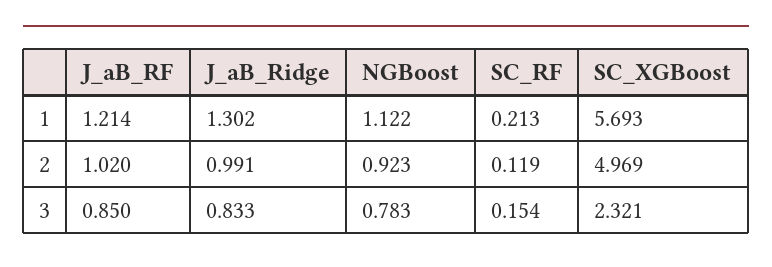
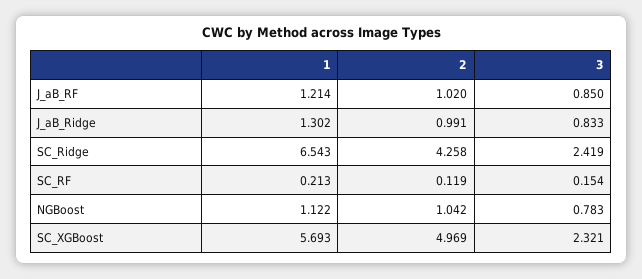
NGBoost, 2: 0.923 -> 1.042
SC_Ridge, 1: none -> 6.543
SC_Ridge, 2: none -> 4.258
SC_Ridge, 3: none -> 2.419

